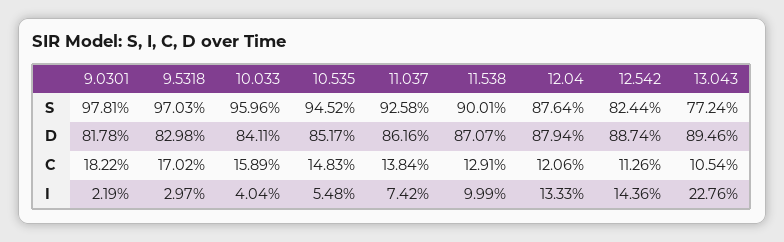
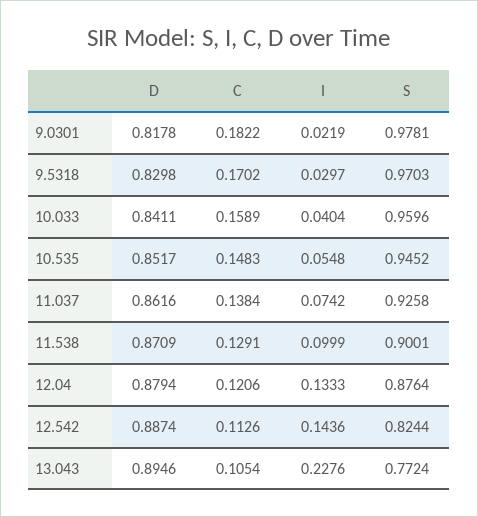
11.538, D: 0.8707 -> 0.8709

